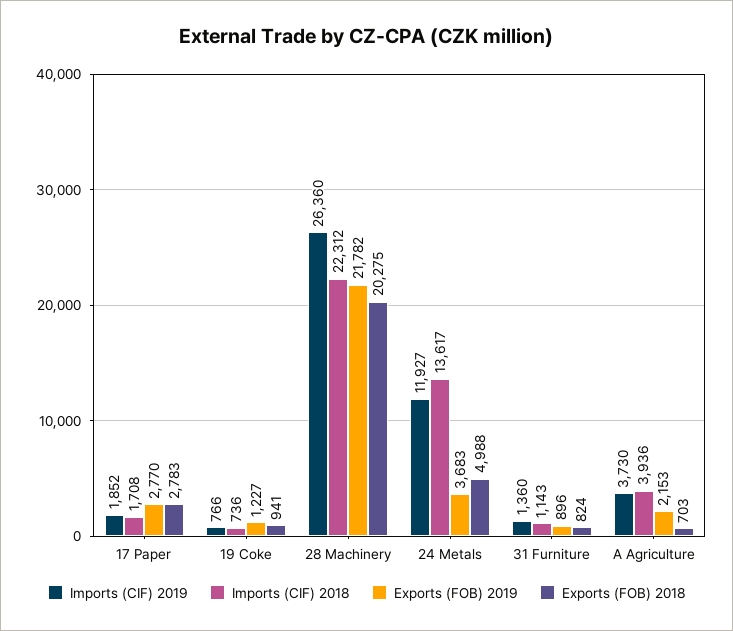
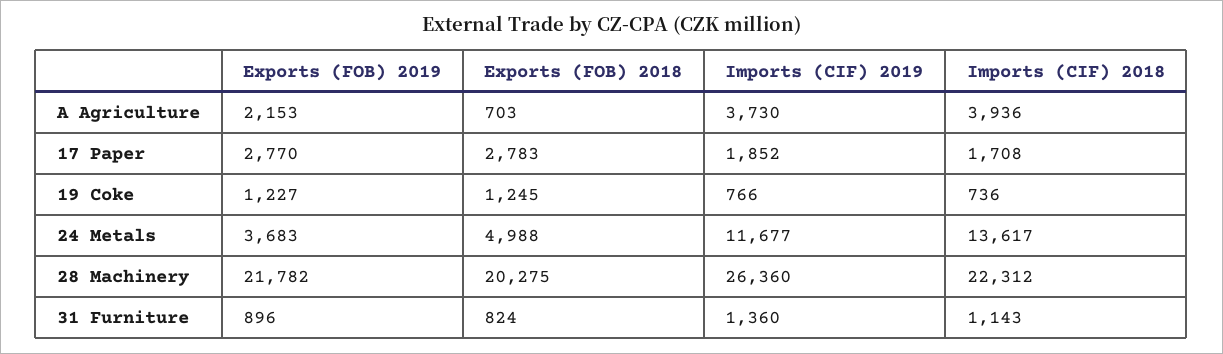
Exports (FOB) 2018, 19 Coke: 941 -> 1245
Imports (CIF) 2019, 24 Metals: 11927 -> 11677

